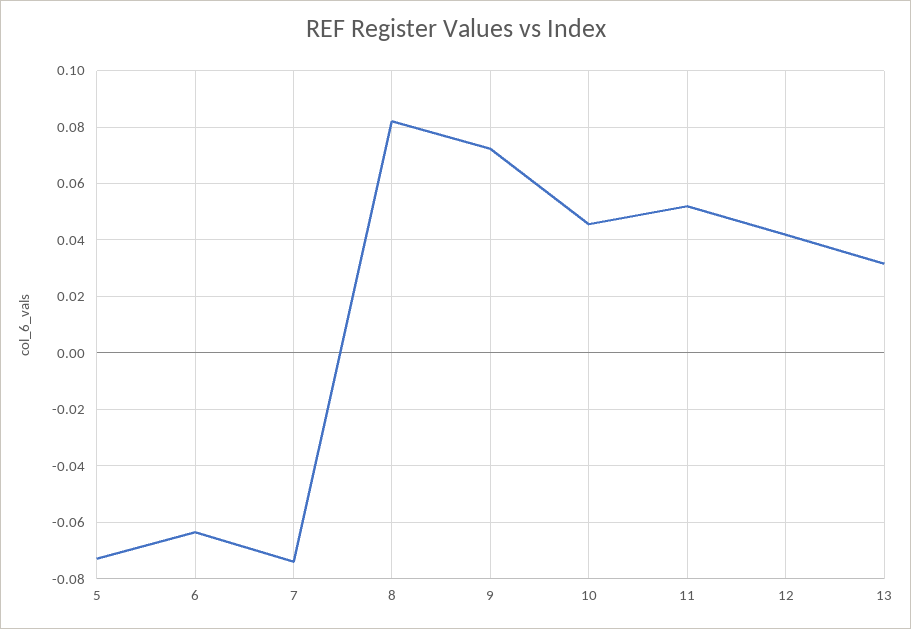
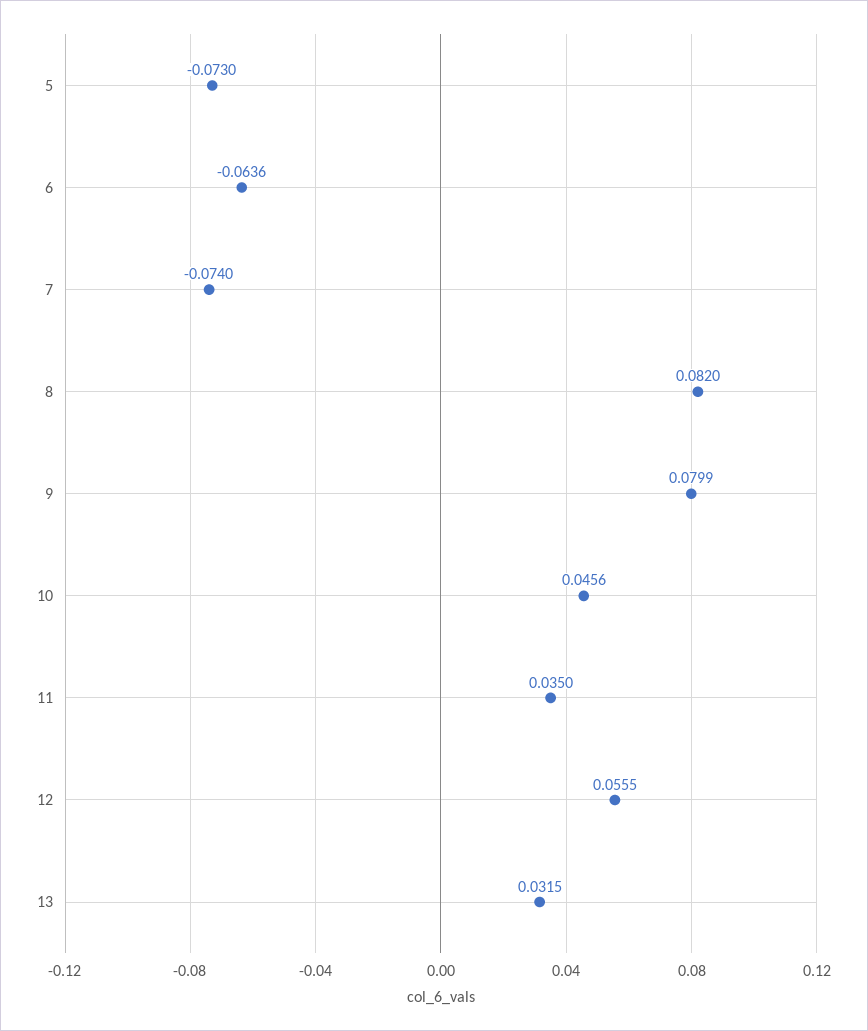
9: 0.0725 -> 0.0799
11: 0.0525 -> 0.035
12: 0.0425 -> 0.0555

